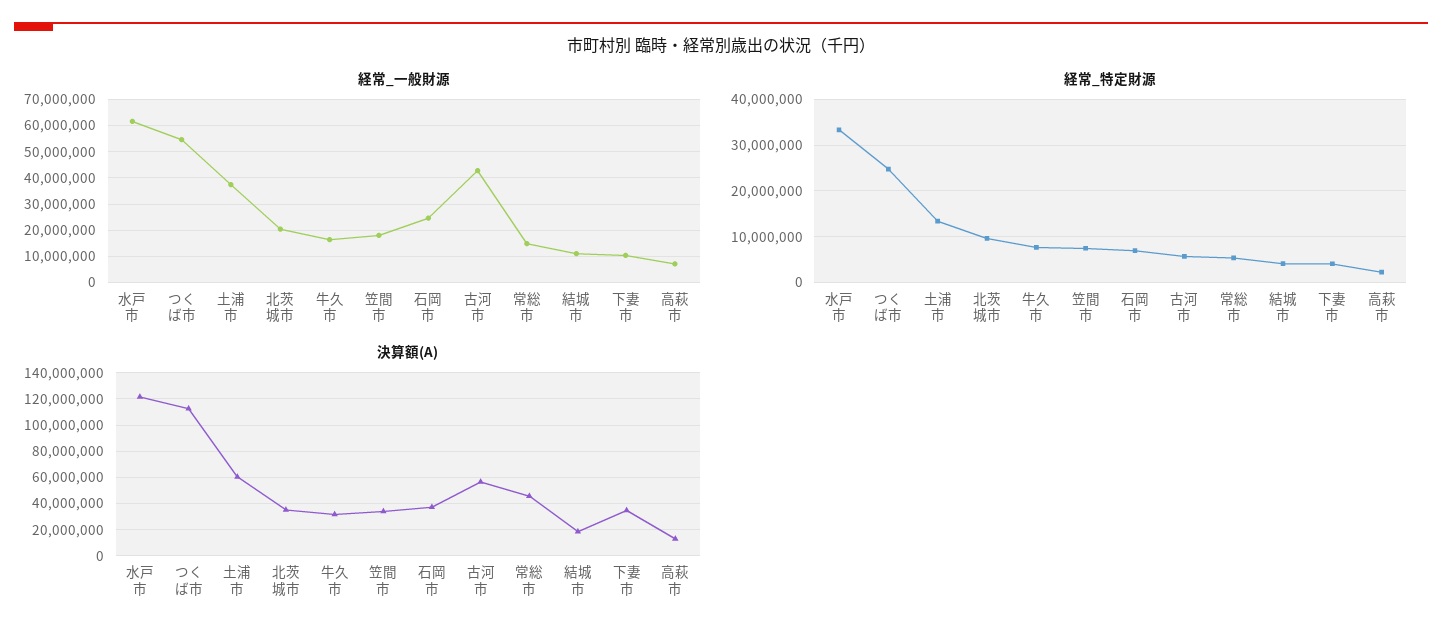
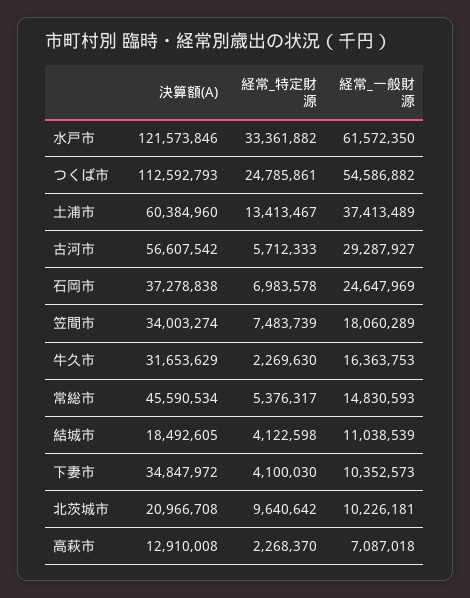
経常_一般財源, 北茨城市: 20000000 -> 10226181
経常_一般財源, 古河市: 42500000 -> 29287927
経常_特定財源, 牛久市: 8000000 -> 2269630
決算額(A), 北茨城市: 35000000 -> 20966708

